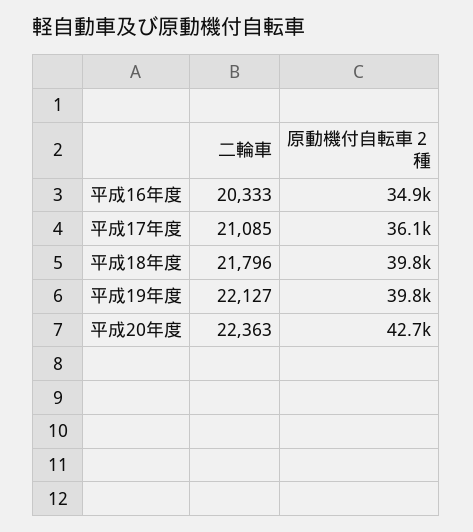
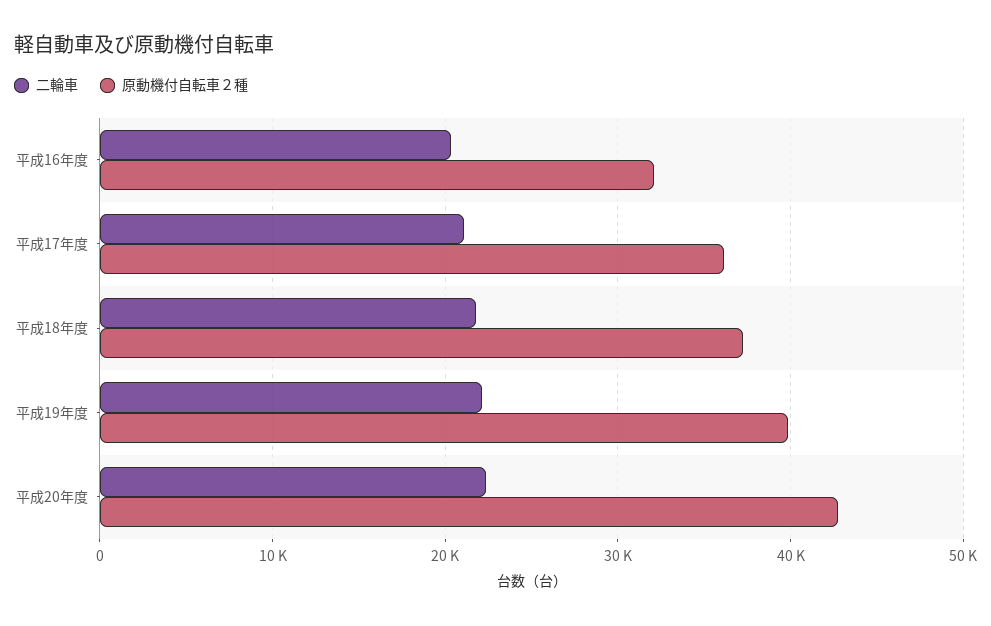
原動機付自転車２種, 平成16年度: 34900 -> 32000
原動機付自転車２種, 平成18年度: 39800 -> 37000

